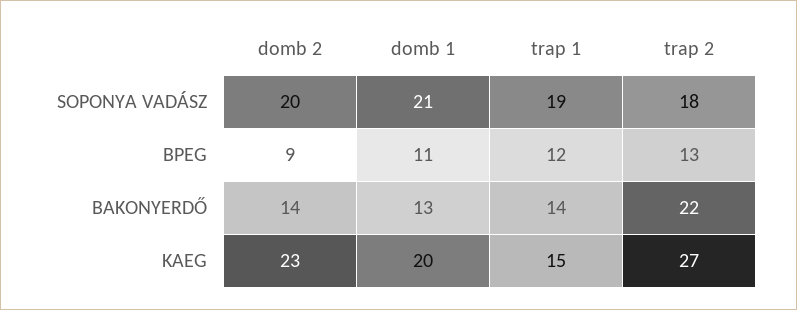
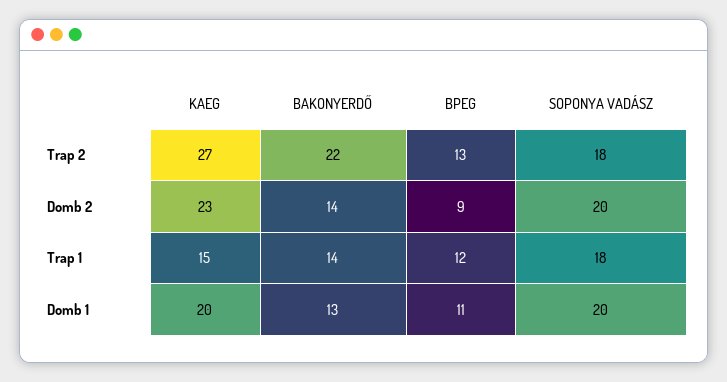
domb 1, SOPONYA VADÁSZ: 21 -> 20
trap 1, SOPONYA VADÁSZ: 19 -> 18

